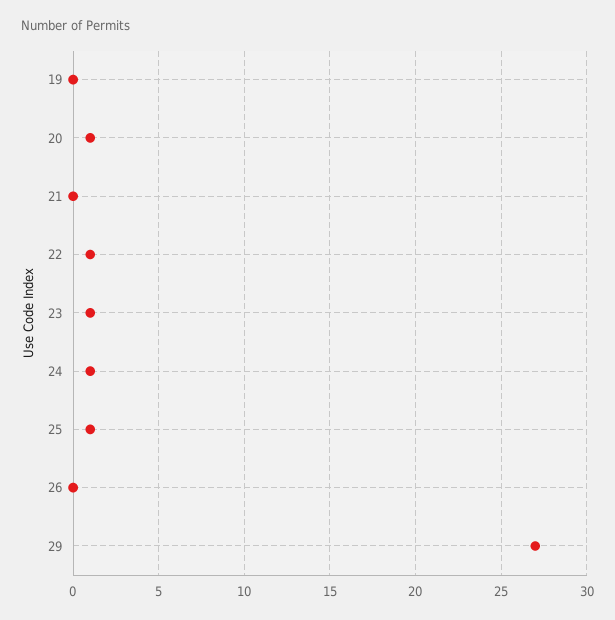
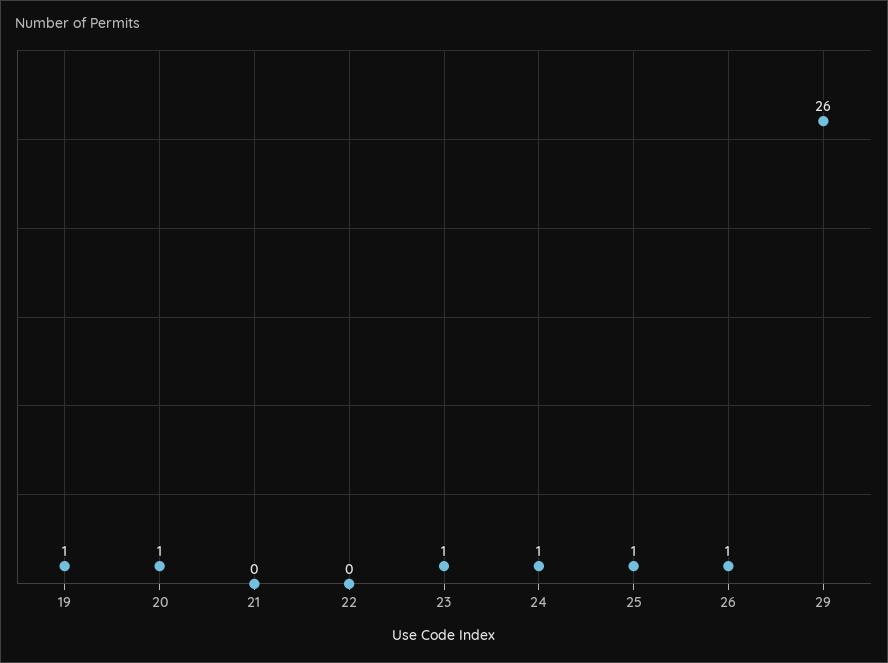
19: 0 -> 1
22: 1 -> 0
26: 0 -> 1
29: 27 -> 26

